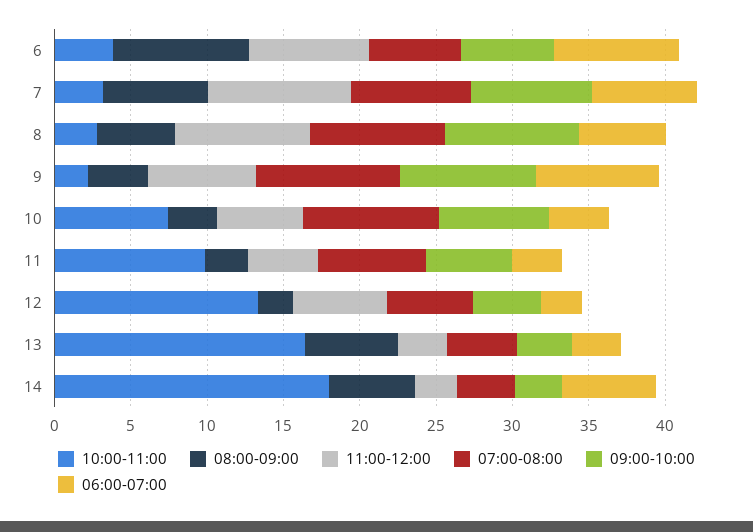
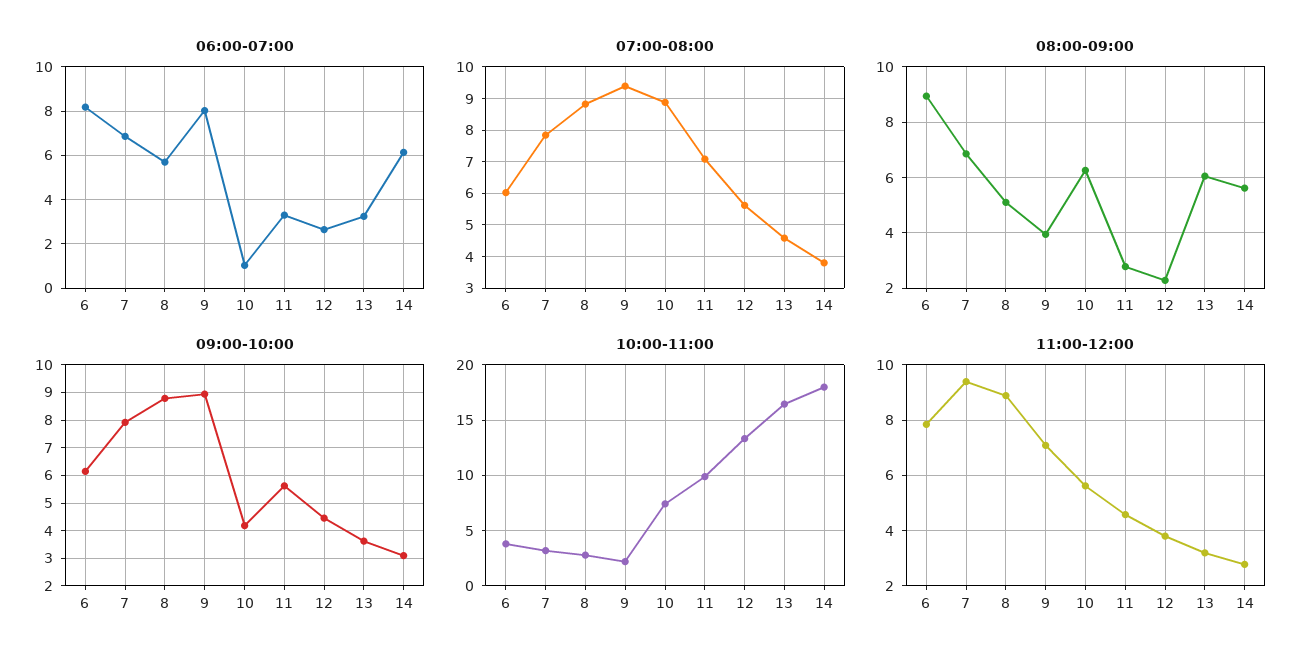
08:00-09:00, 10: 3 -> 6.25
09:00-10:00, 10: 7 -> 4.25
06:00-07:00, 10: 4 -> 1
11:00-12:00, 12: 6 -> 3.75

